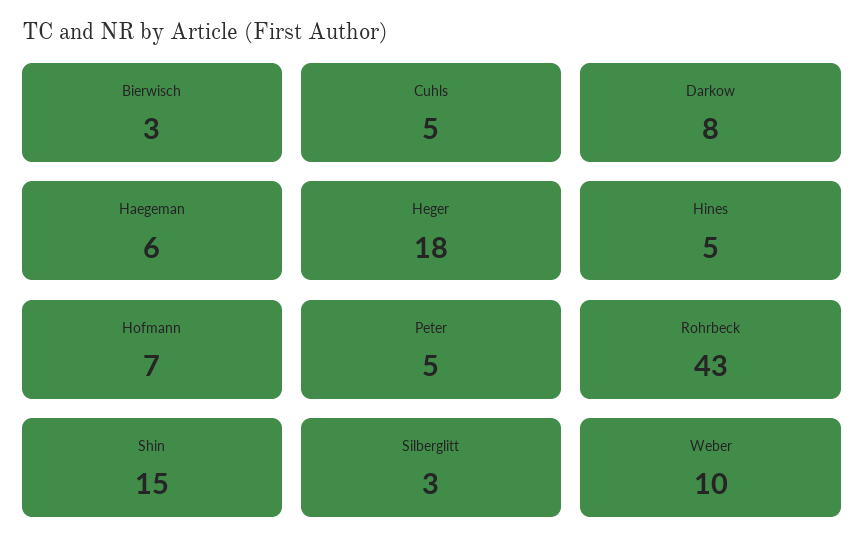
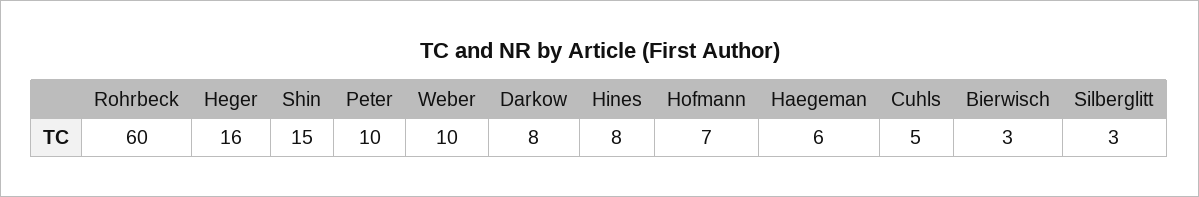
Heger: 18 -> 16
Hines: 5 -> 8
Peter: 5 -> 10
Rohrbeck: 43 -> 60

